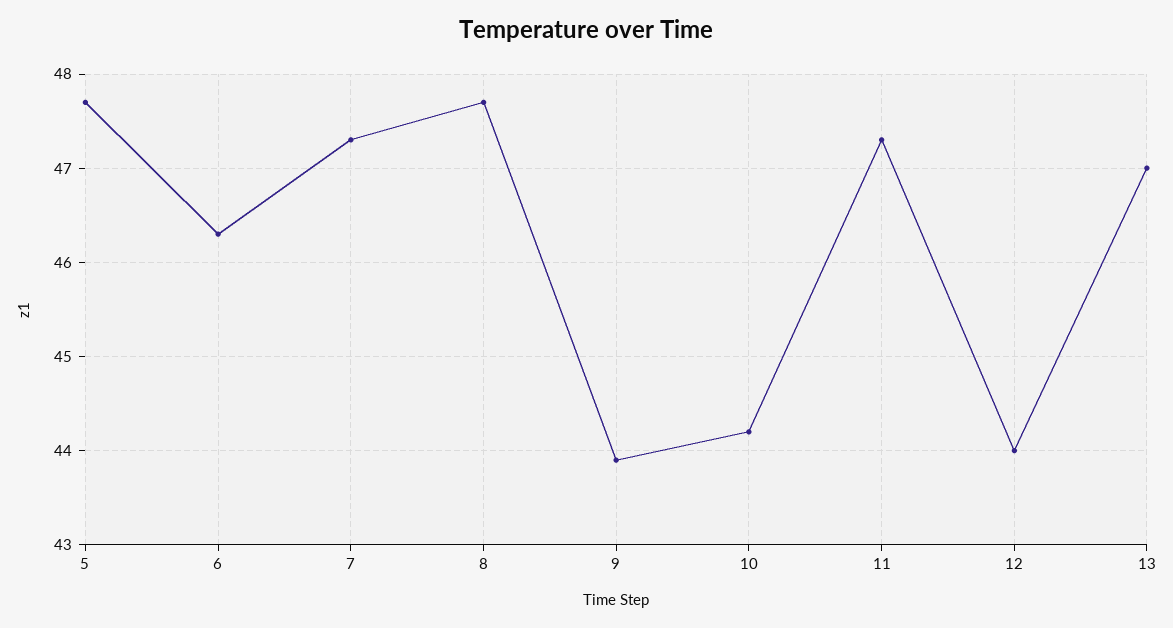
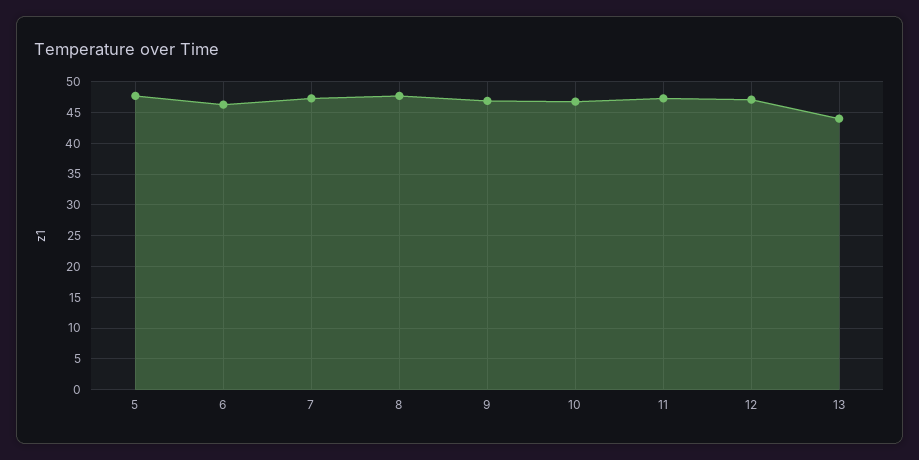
9: 43.9 -> 47
10: 44.2 -> 47
12: 44 -> 47
13: 47 -> 44

